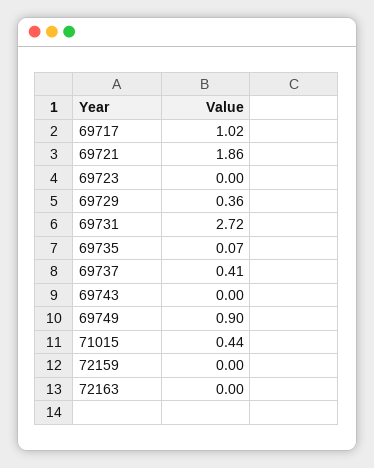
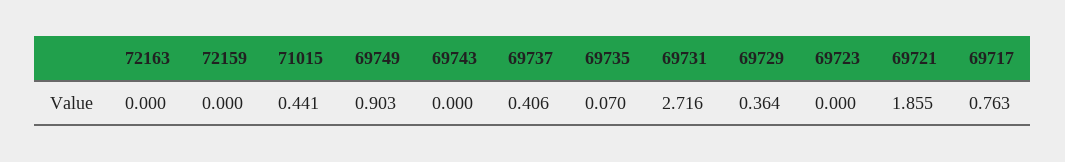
69717: 1.02 -> 0.763

